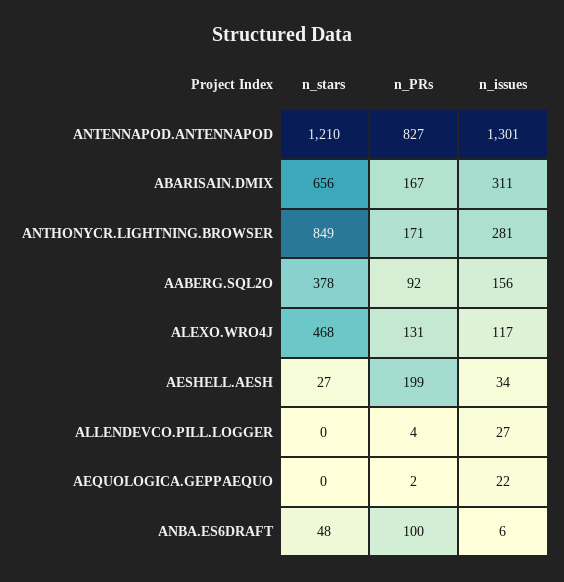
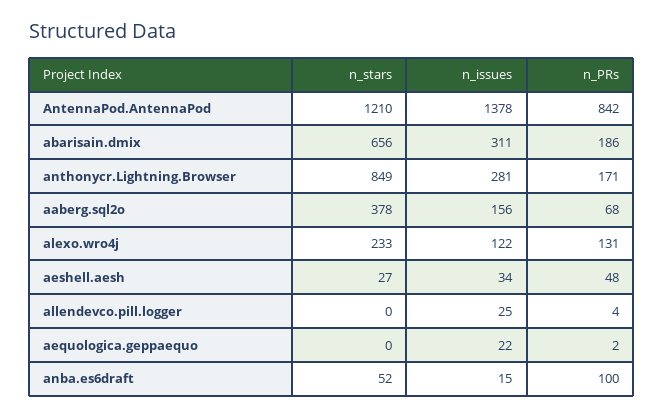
n_PRs, ANTENNAPOD.ANTENNAPOD: 827 -> 842
n_issues, ANTENNAPOD.ANTENNAPOD: 1301 -> 1378
n_PRs, ABARISAIN.DMIX: 167 -> 186
n_PRs, AABERG.SQL2O: 92 -> 68
n_stars, ALEXO.WRO4J: 468 -> 233
n_issues, ALEXO.WRO4J: 117 -> 122
n_PRs, AESHELL.AESH: 199 -> 48
n_issues, ALLENDEVCO.PILL.LOGGER: 27 -> 25
n_stars, ANBA.ES6DRAFT: 48 -> 52
n_issues, ANBA.ES6DRAFT: 6 -> 15

